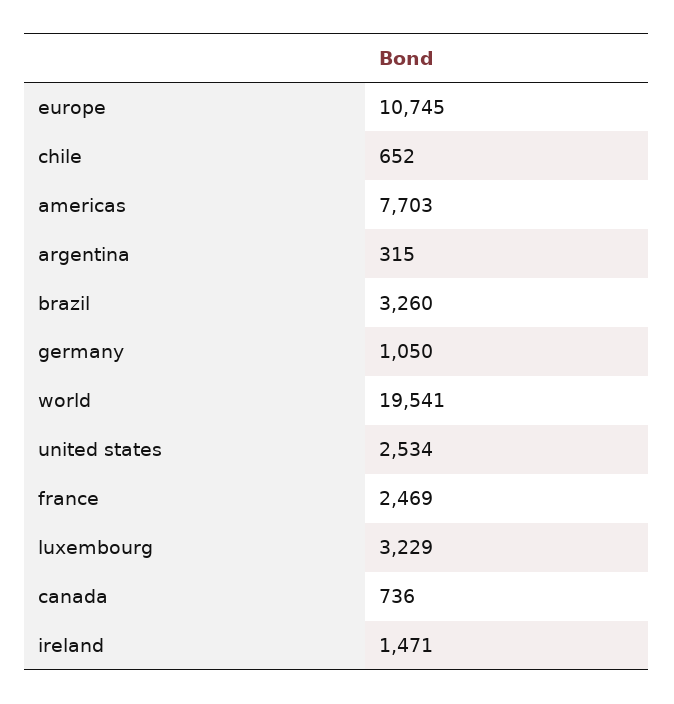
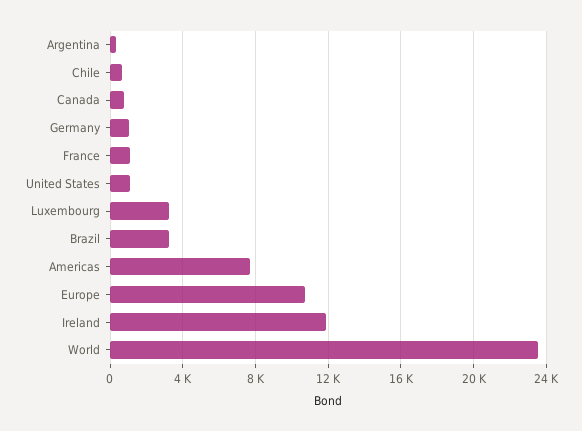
world: 19541 -> 23500
united states: 2534 -> 1000
france: 2469 -> 1000
ireland: 1471 -> 12000

